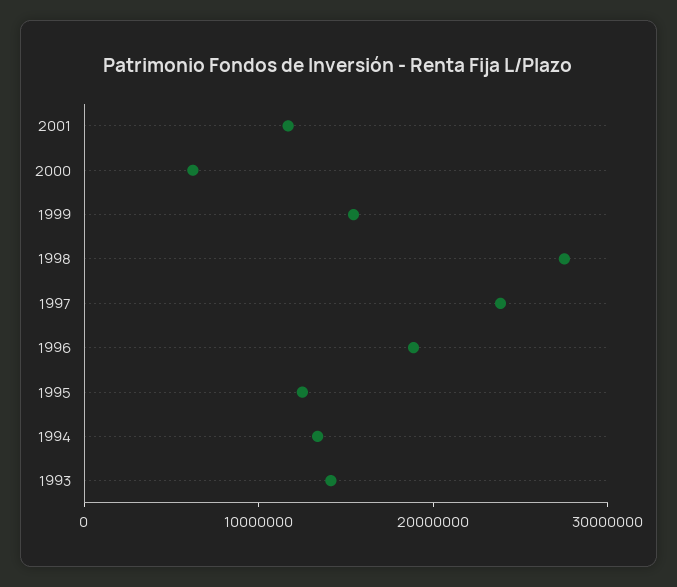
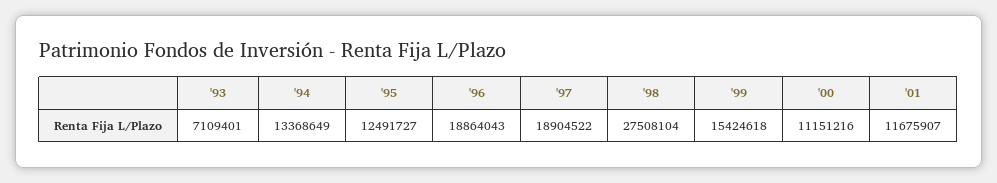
2000: 6000000 -> 11151216
1997: 24000000 -> 18904522
1993: 14000000 -> 7109401

